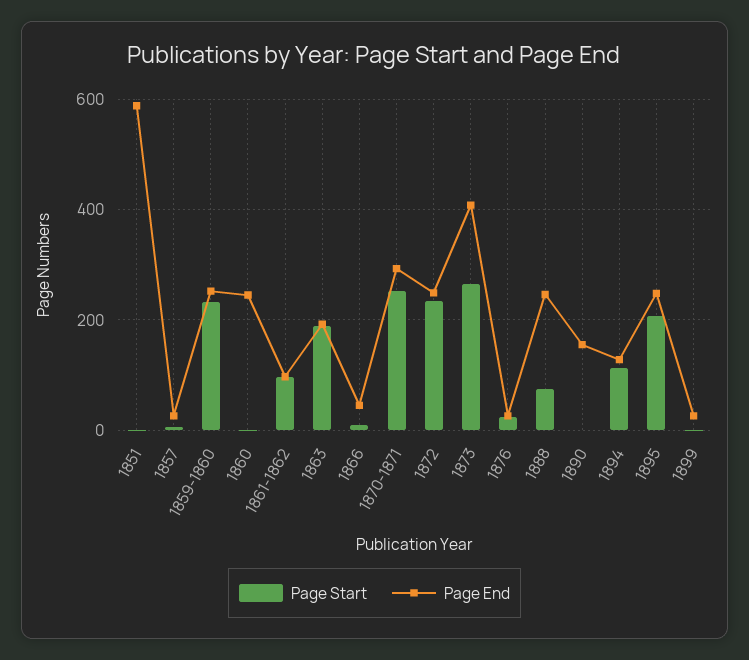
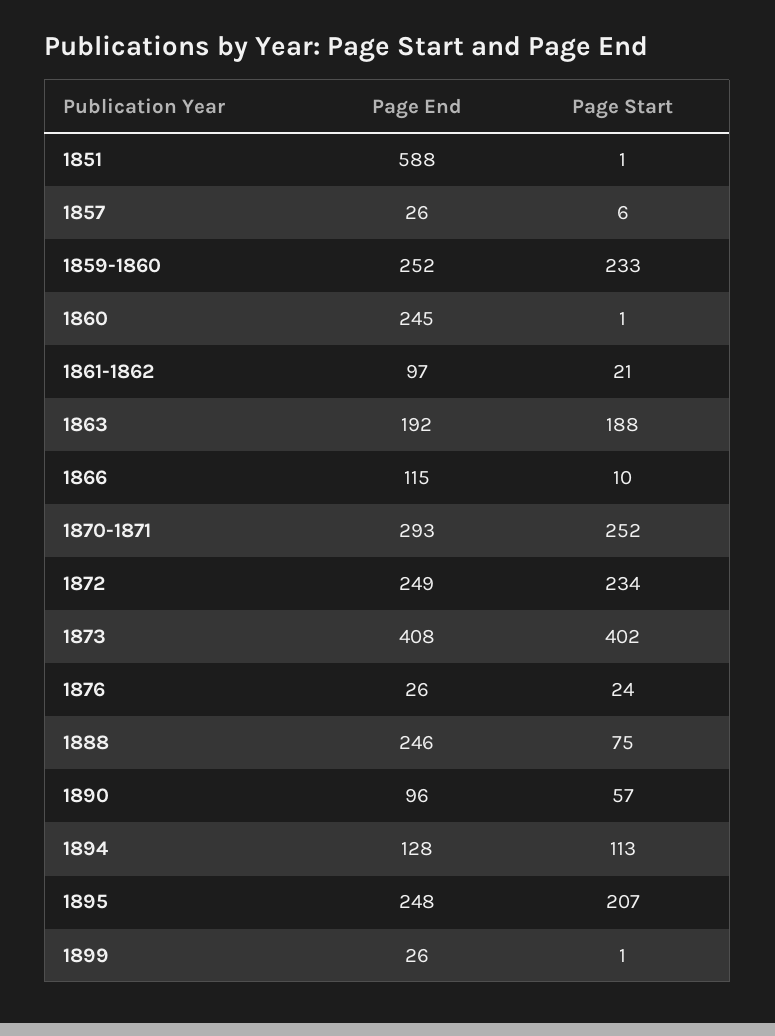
Page Start, 1861-1862: 100 -> 21
Page End, 1866: 40 -> 115
Page Start, 1873: 260 -> 402
Page Start, 1890: 0 -> 57
Page End, 1890: 160 -> 96

